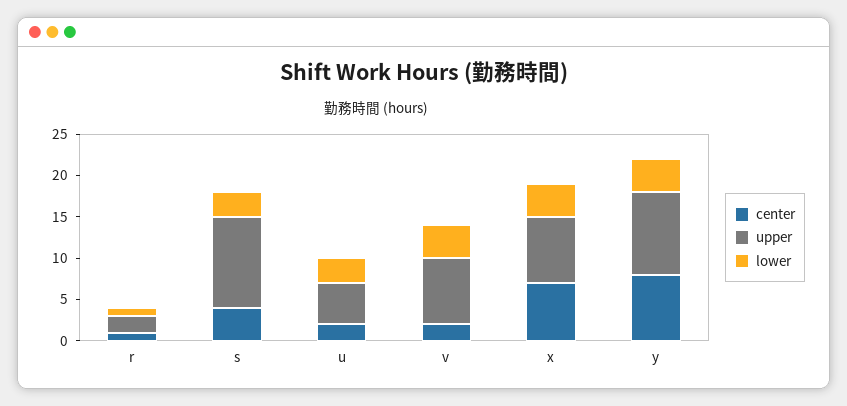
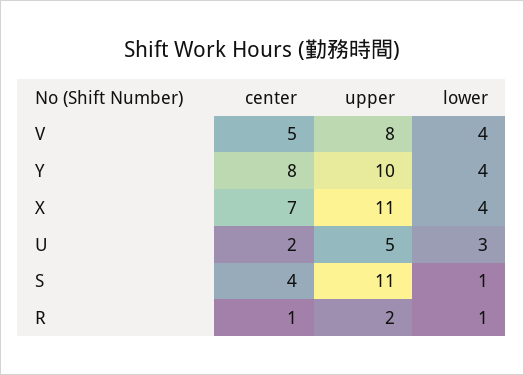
lower, s: 3 -> 1
center, v: 2 -> 5
upper, x: 8 -> 11

